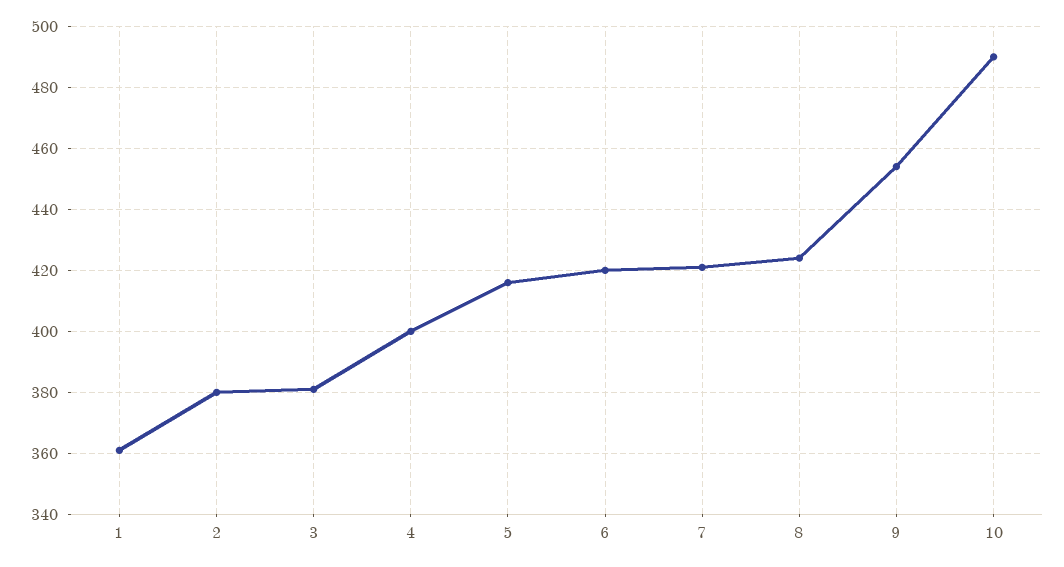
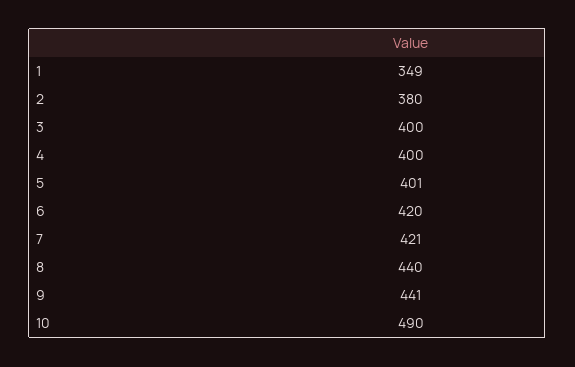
1: 360 -> 349
3: 380 -> 400
5: 415 -> 401
8: 425 -> 440
9: 455 -> 441

